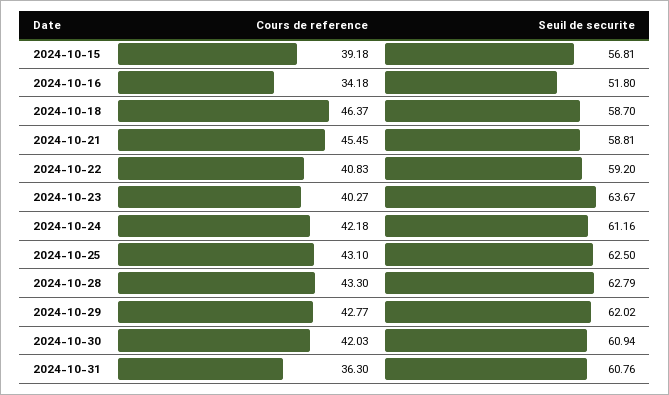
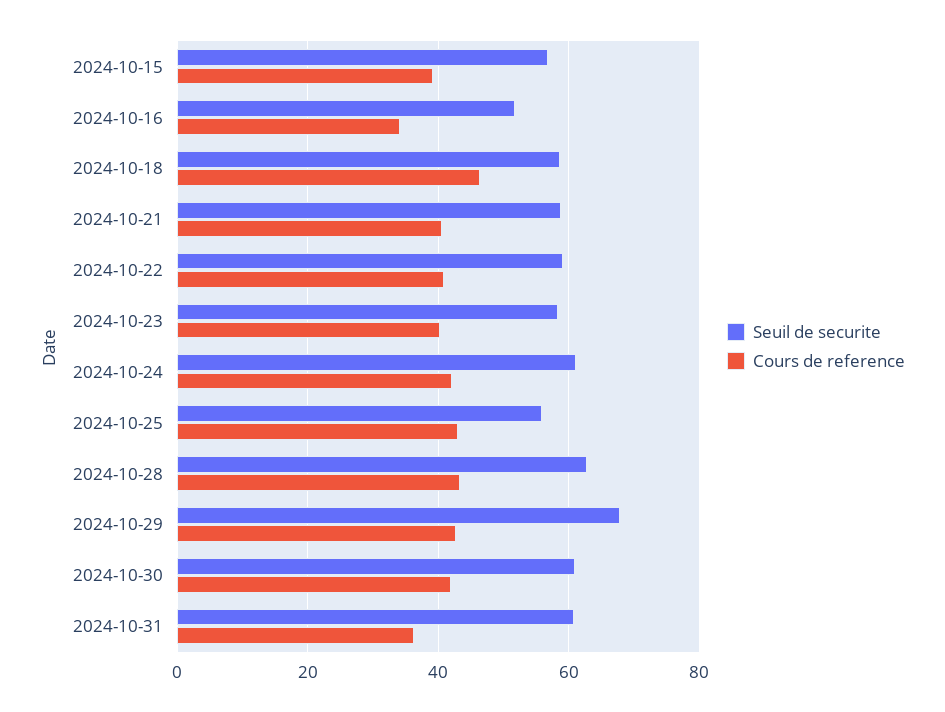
Cours de reference, 2024-10-21: 45.45 -> 40
Seuil de securite, 2024-10-23: 63.67 -> 58
Seuil de securite, 2024-10-25: 62.5 -> 56
Seuil de securite, 2024-10-29: 62.02 -> 68

